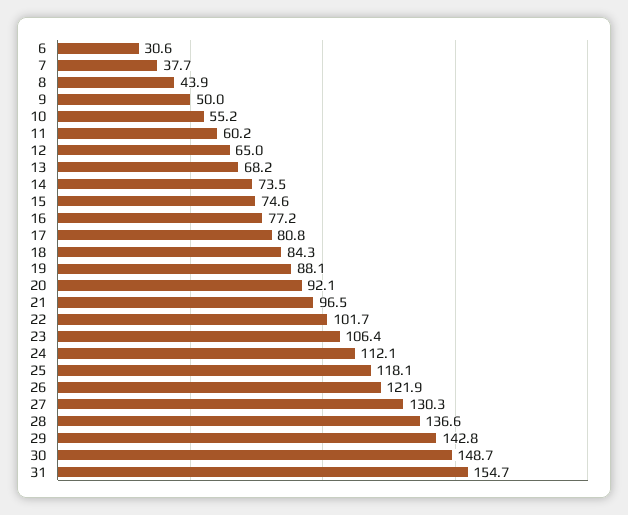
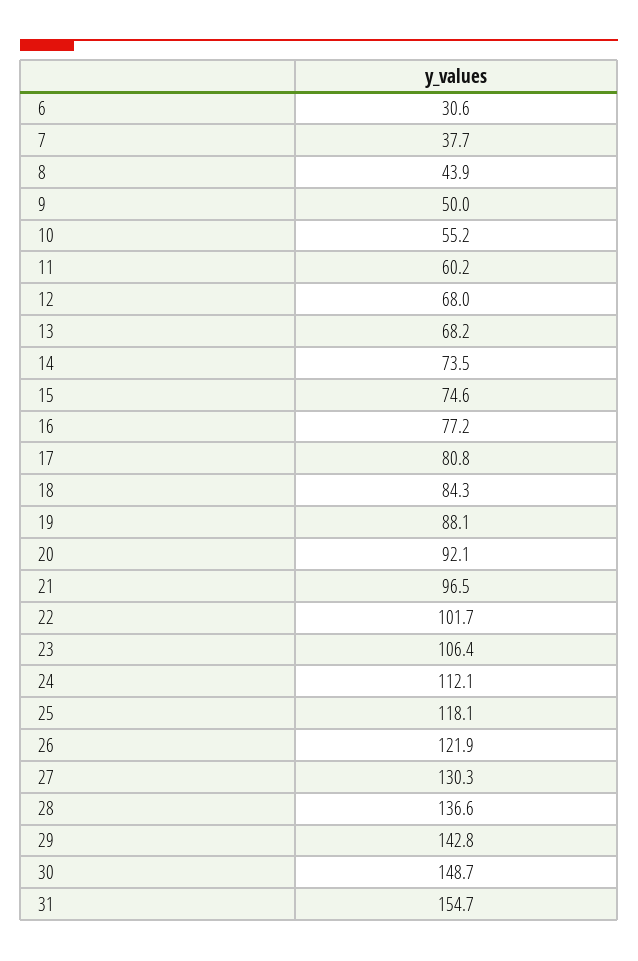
12: 65 -> 68

